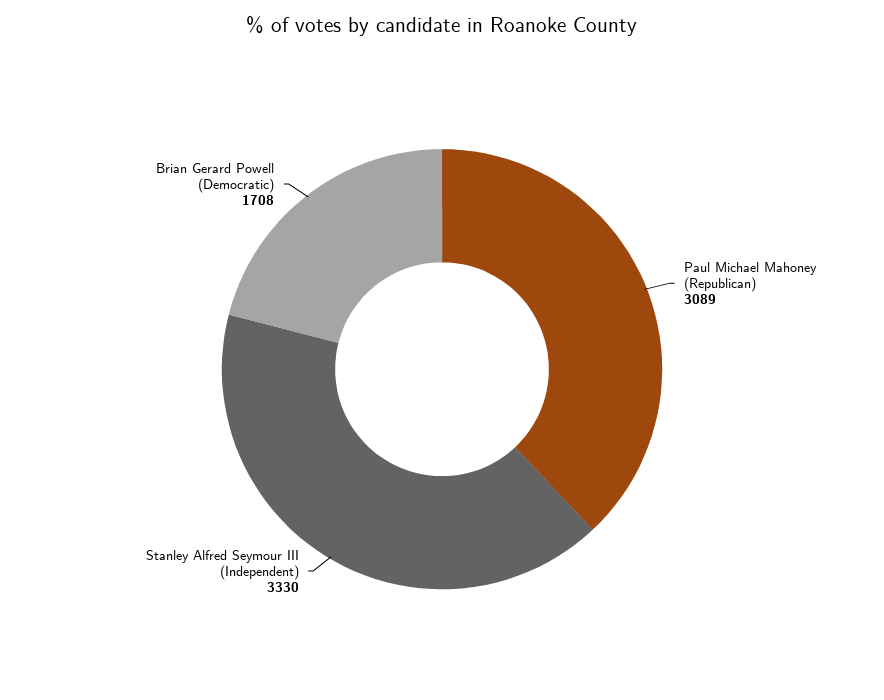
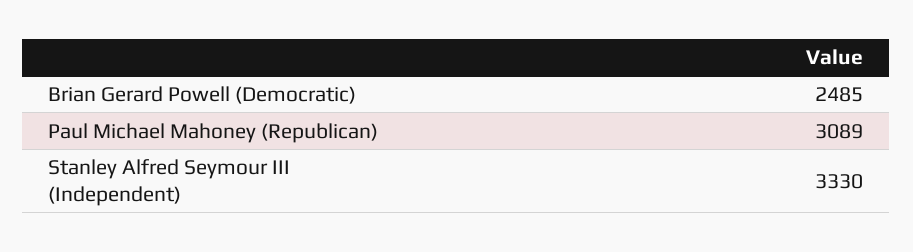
Brian Gerard Powell (Democratic): 1708 -> 2485

